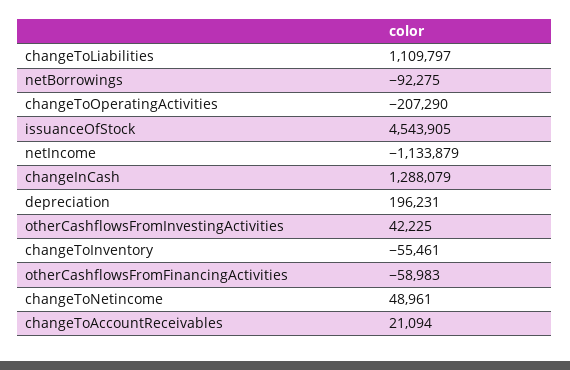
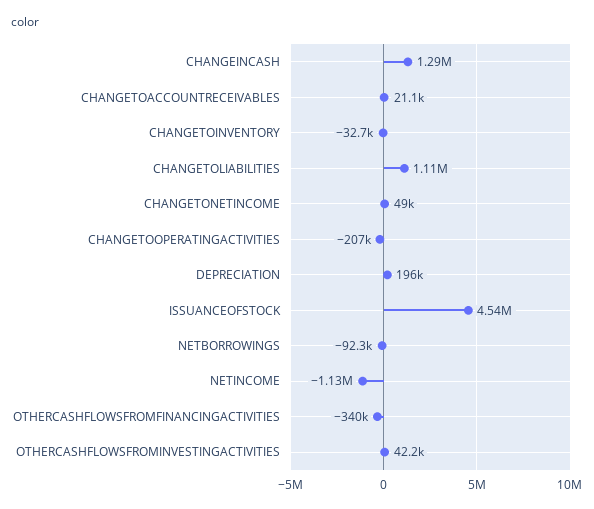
changeToInventory: -55461 -> -32700
otherCashflowsFromFinancingActivities: -58983 -> -340000

